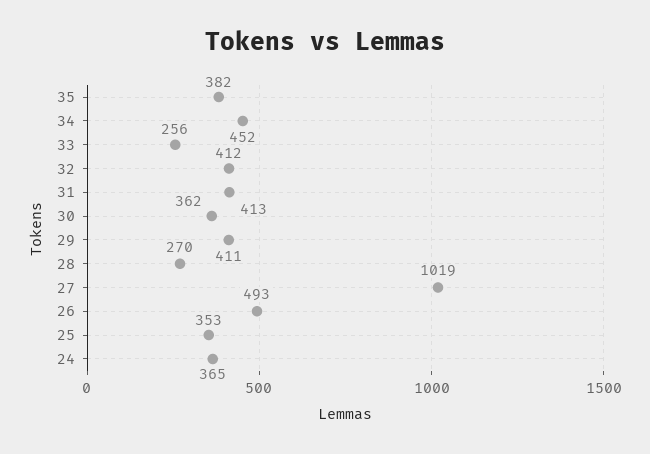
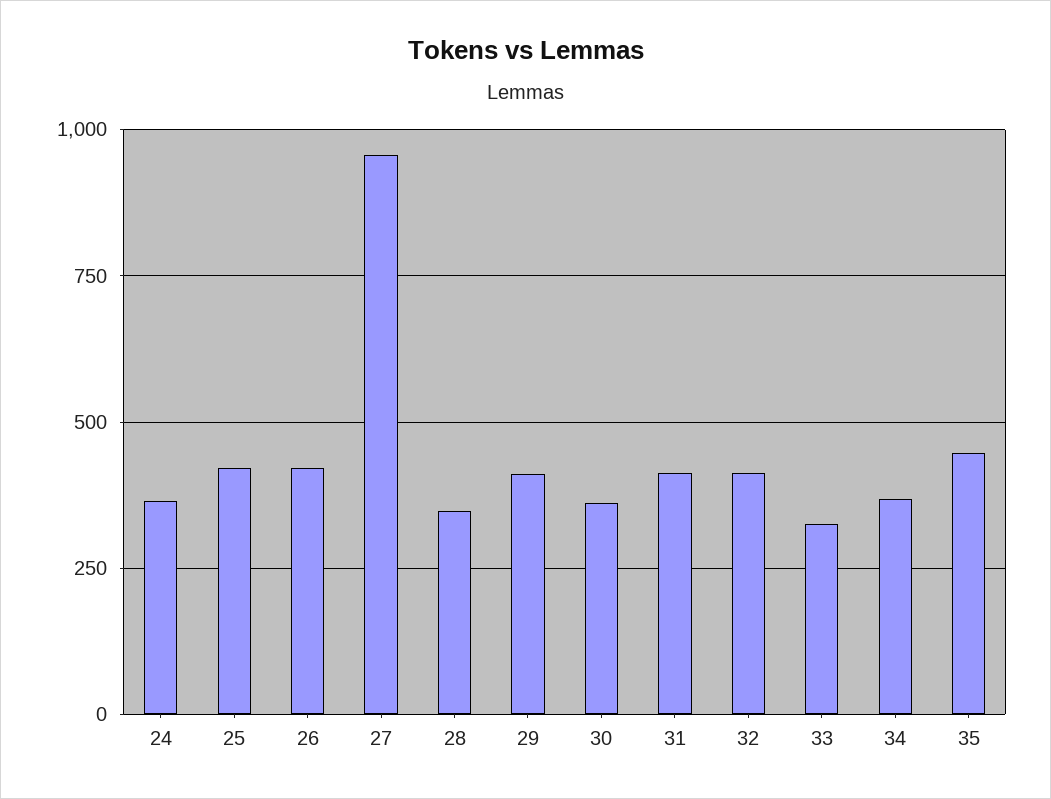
35: 382 -> 450
34: 452 -> 375
33: 256 -> 325
28: 270 -> 350
27: 1019 -> 950
26: 493 -> 425
25: 353 -> 425

